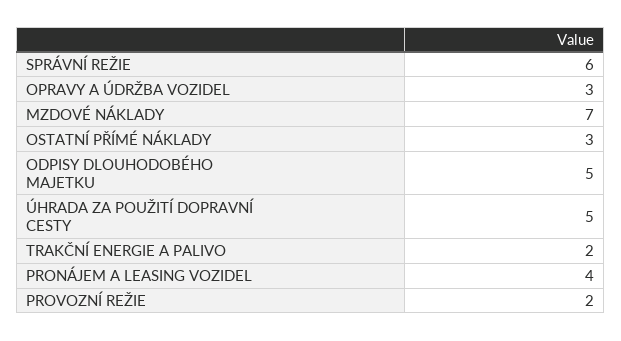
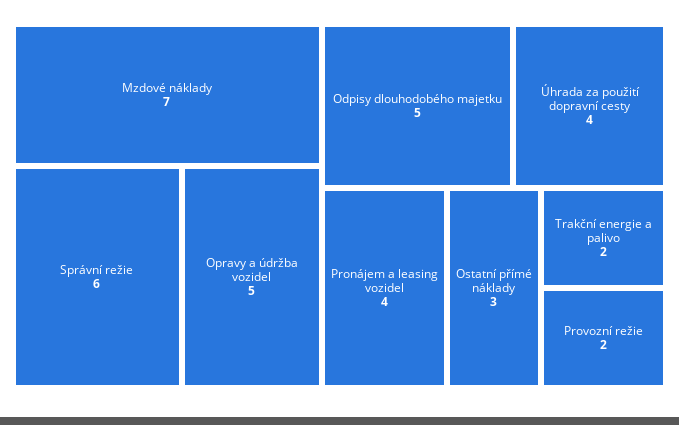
OPRAVY A ÚDRŽBA VOZIDEL: 3 -> 5
ÚHRADA ZA POUŽITÍ DOPRAVNÍ CESTY: 5 -> 4

